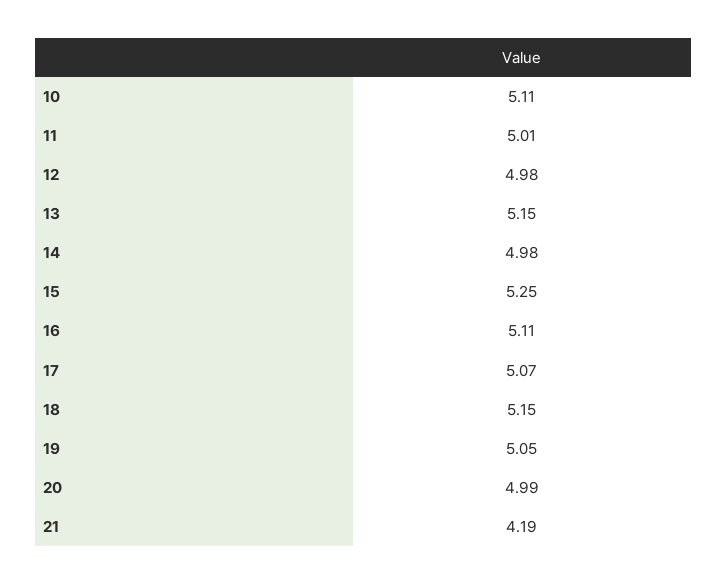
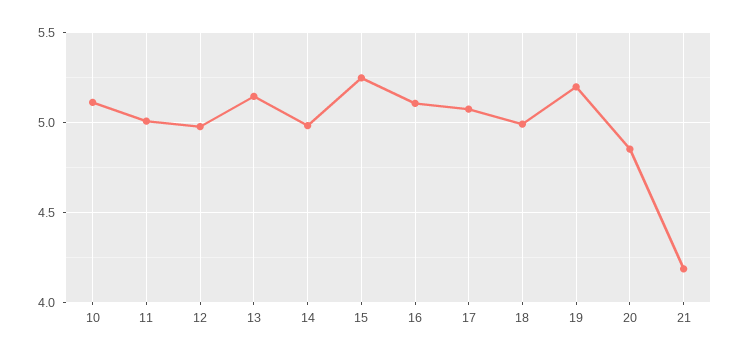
18: 5.15 -> 5
19: 5.05 -> 5.2
20: 4.99 -> 4.85

